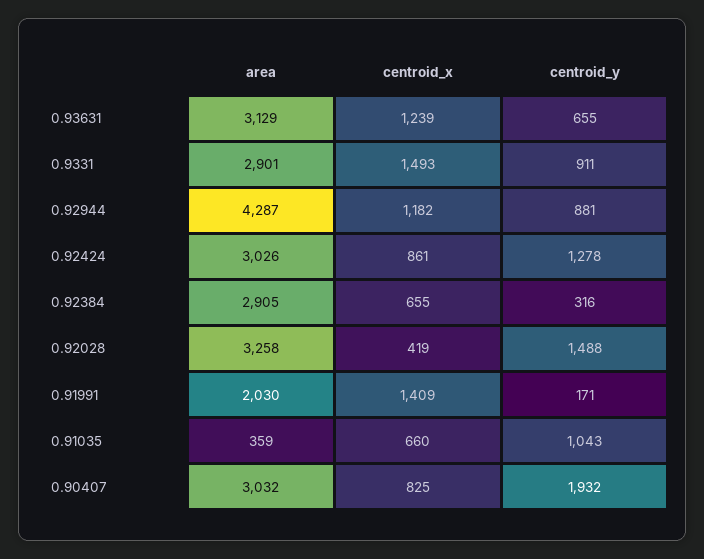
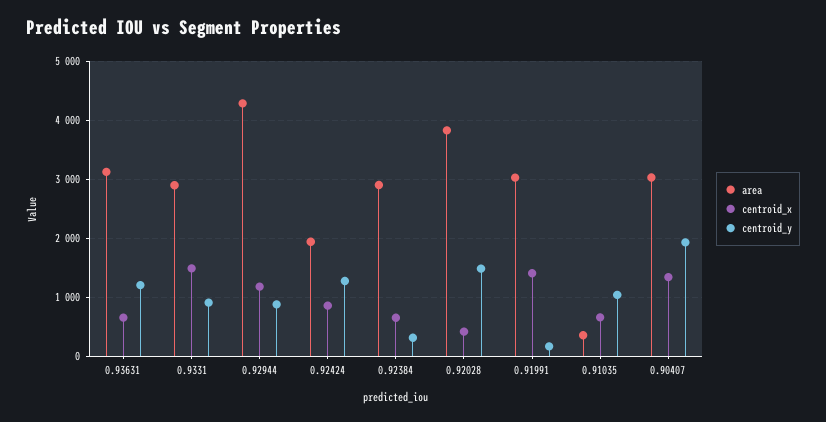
centroid_x, 0.93631: 1239 -> 600
centroid_y, 0.93631: 655 -> 1200
area, 0.92424: 3026 -> 2000
area, 0.92028: 3258 -> 3800
area, 0.91991: 2030 -> 3000
centroid_x, 0.90407: 825 -> 1400

